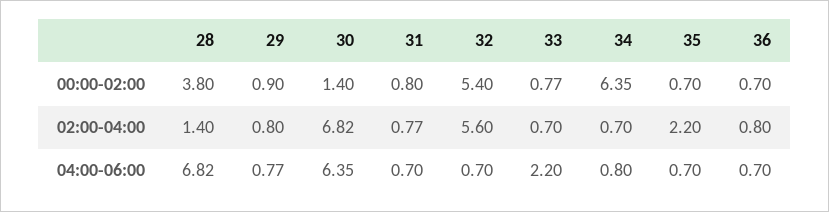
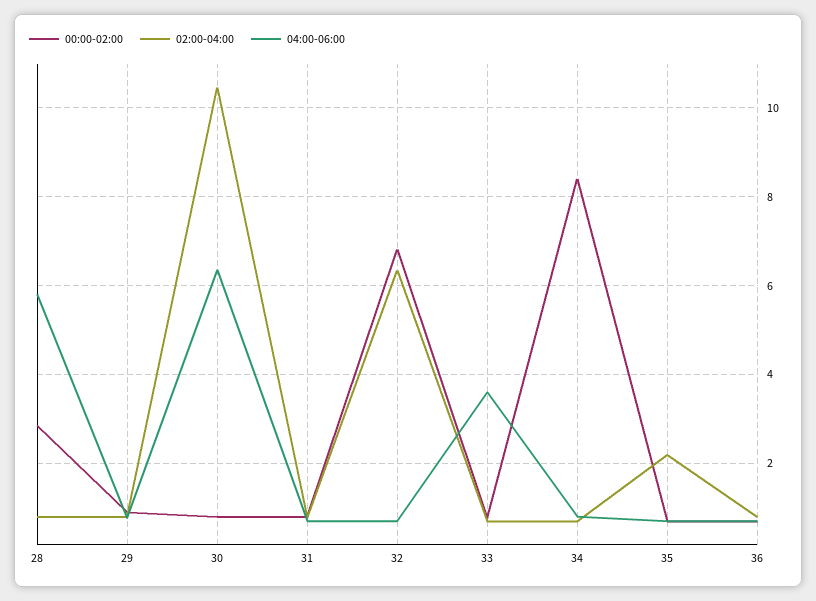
00:00-02:00, 28: 3.8 -> 2.8
00:00-02:00, 30: 1.4 -> 0.8
00:00-02:00, 32: 5.4 -> 6.8
00:00-02:00, 34: 6.35 -> 8.4
02:00-04:00, 28: 1.4 -> 0.8
02:00-04:00, 30: 6.82 -> 10.4
02:00-04:00, 32: 5.6 -> 6.4
04:00-06:00, 28: 6.82 -> 5.8
04:00-06:00, 33: 2.2 -> 3.6

